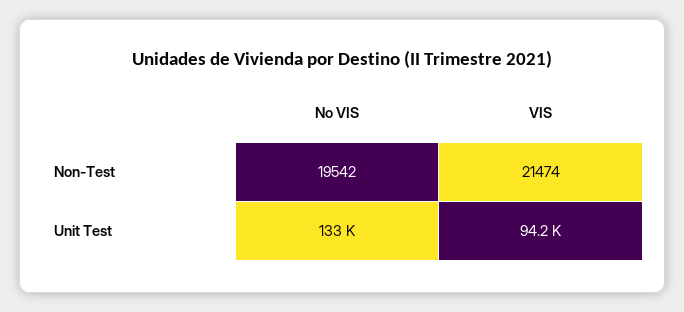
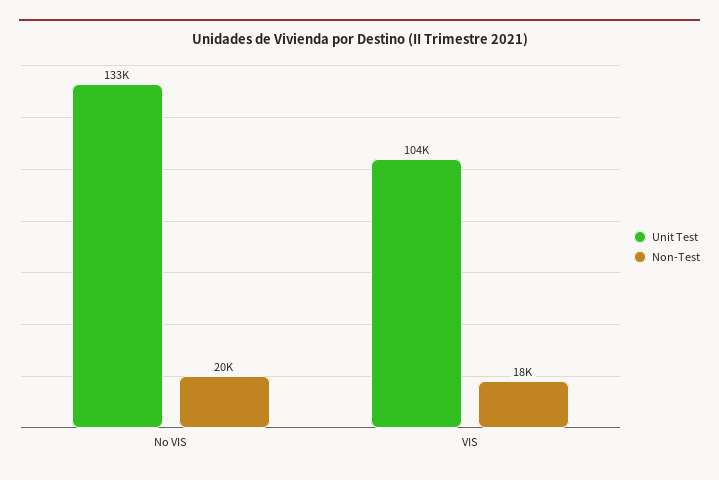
Non-Test, VIS: 21474 -> 18000
Unit Test, VIS: 94200 -> 104000

